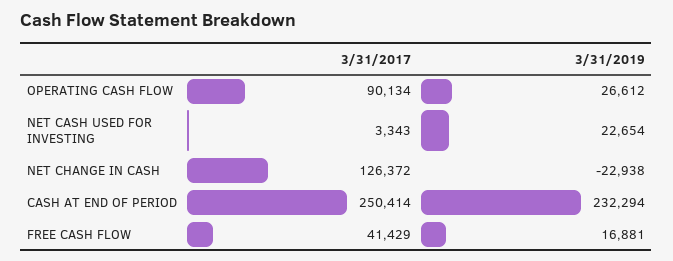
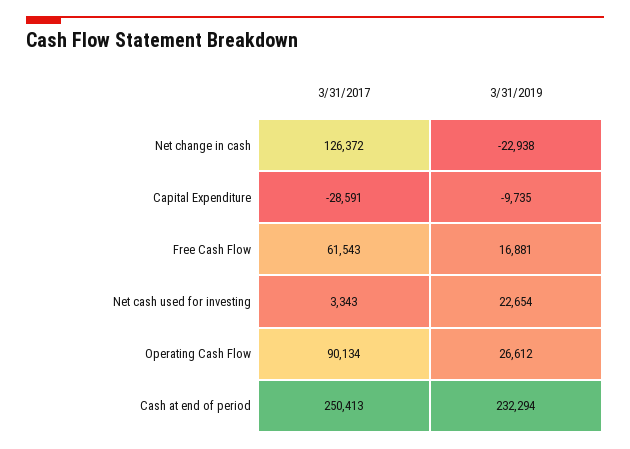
3/31/2017, CASH AT END OF PERIOD: 250414 -> 250413
3/31/2017, FREE CASH FLOW: 41429 -> 61543
3/31/2017, Capital Expenditure: none -> -28591
3/31/2019, Capital Expenditure: none -> -9735

